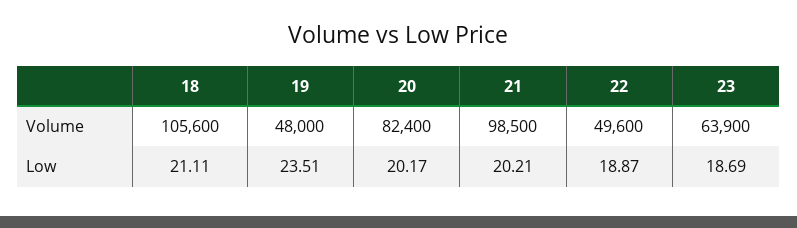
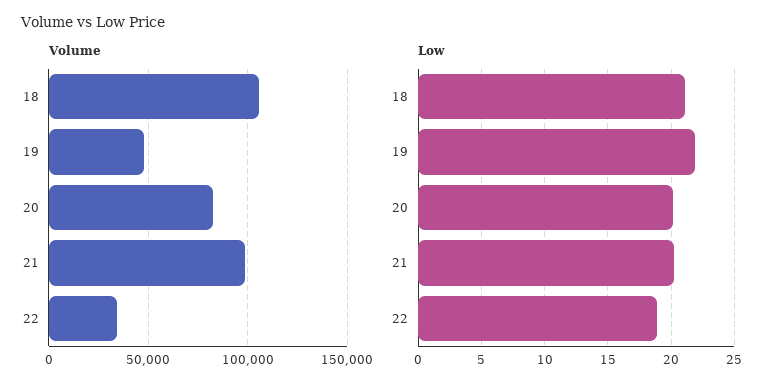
Volume, 22: 49600 -> 35000
Volume, 23: 63900 -> none
Low, 19: 23.51 -> 22
Low, 23: 18.69 -> none

